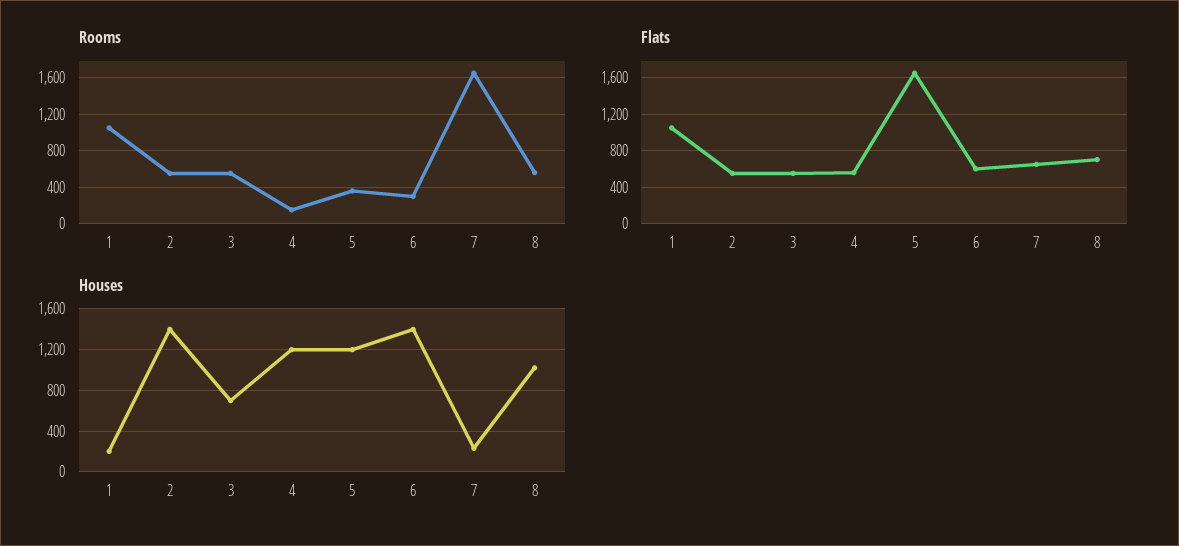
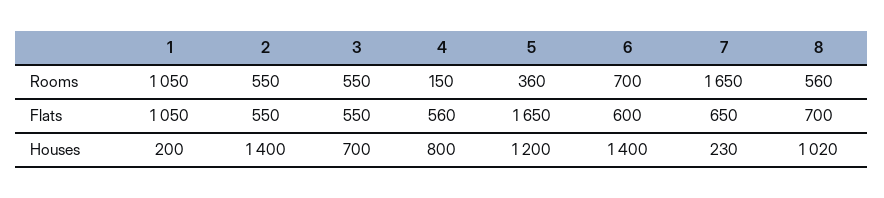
Rooms, 6: 300 -> 700
Houses, 4: 1200 -> 800

